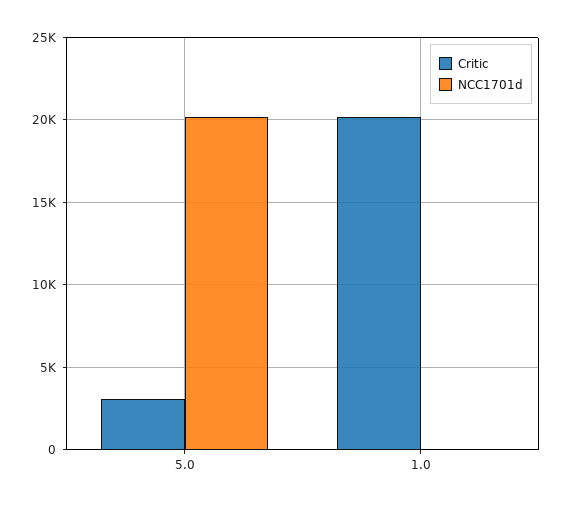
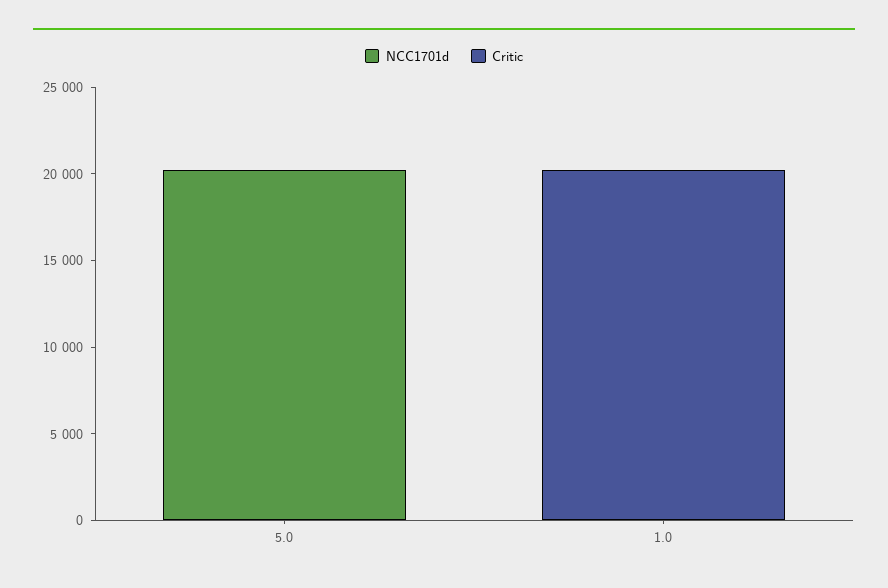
Critic, 5.0: 3000 -> 0

